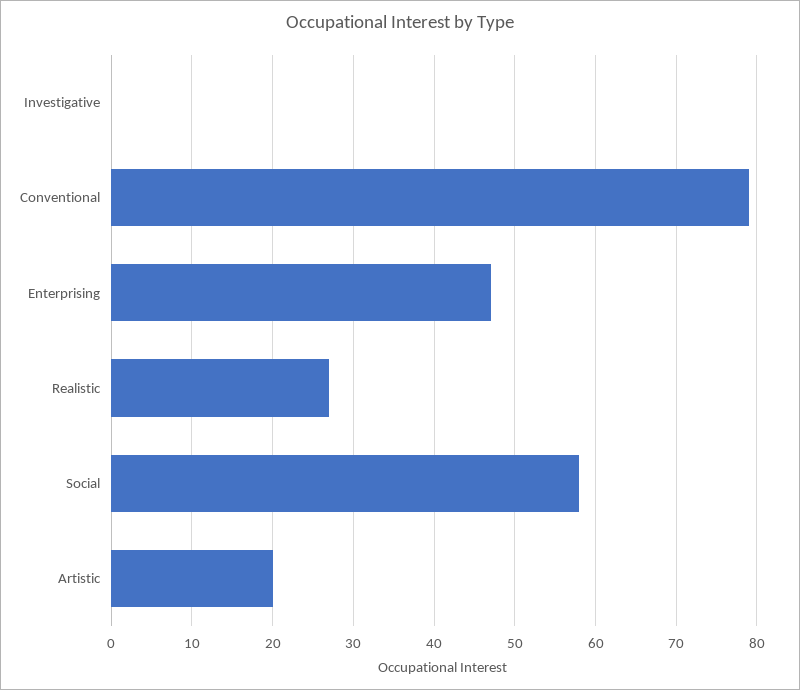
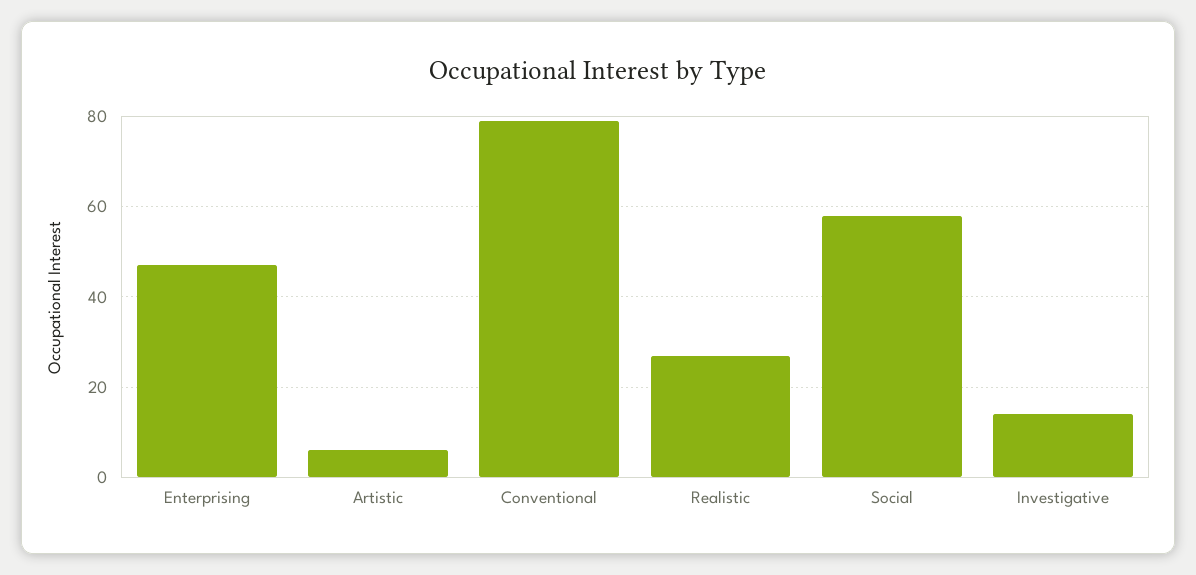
Investigative: 0 -> 15
Artistic: 20 -> 5

